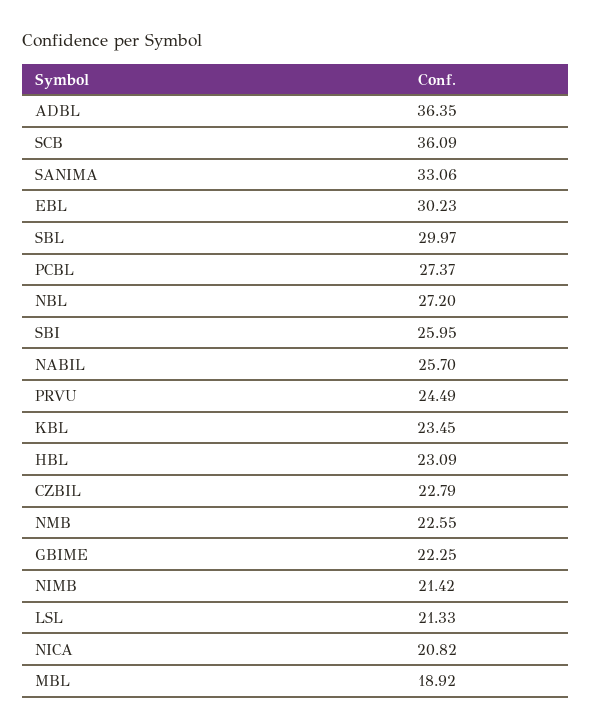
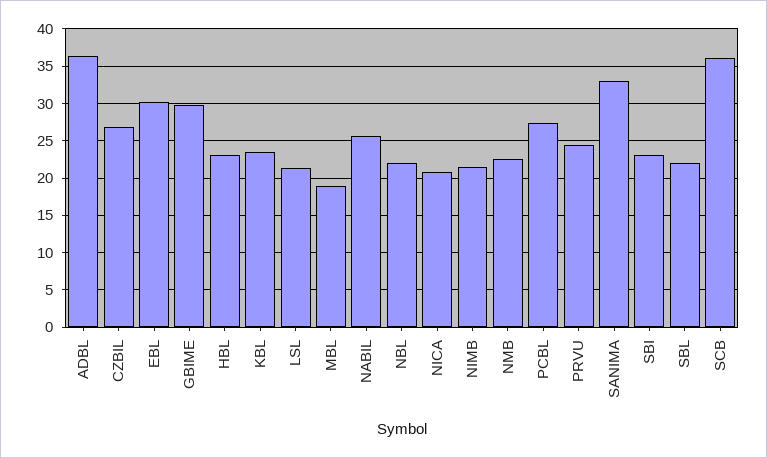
SBL: 29.97 -> 22
NBL: 27.2 -> 22
SBI: 25.95 -> 23
CZBIL: 22.79 -> 27
GBIME: 22.25 -> 30

